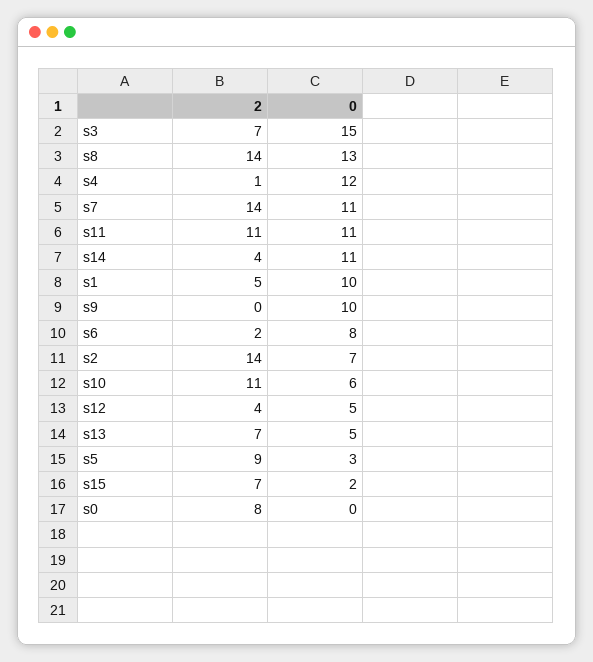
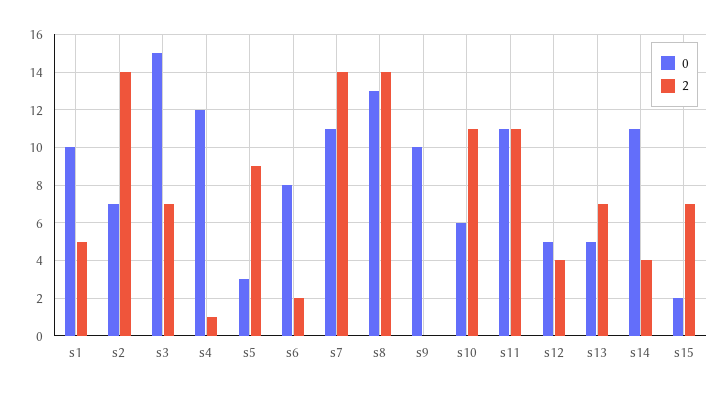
2, s0: 8 -> none
0, s0: 0 -> none

